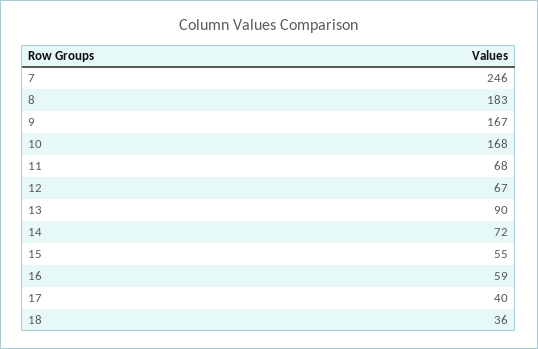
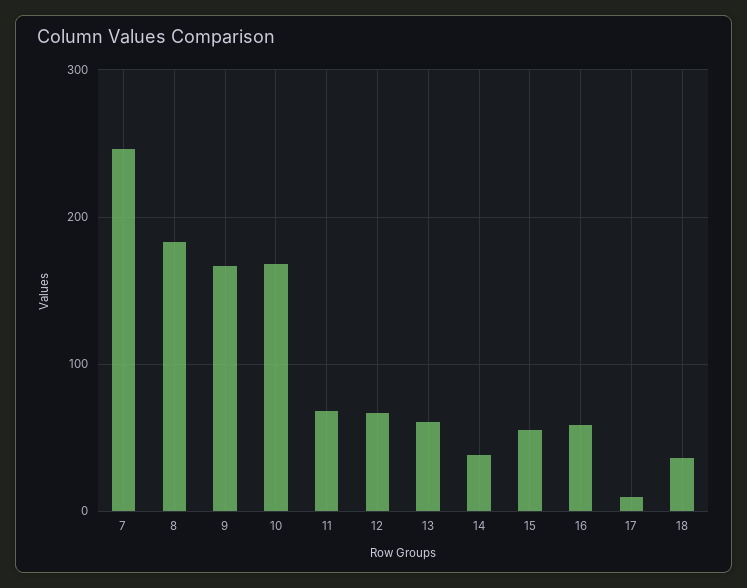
13: 90 -> 60
14: 72 -> 40
17: 40 -> 10

